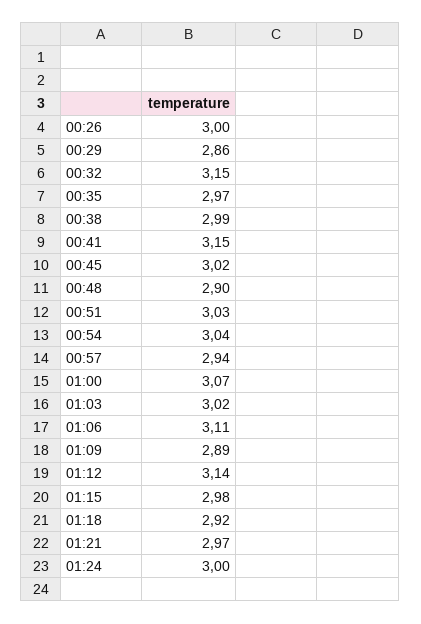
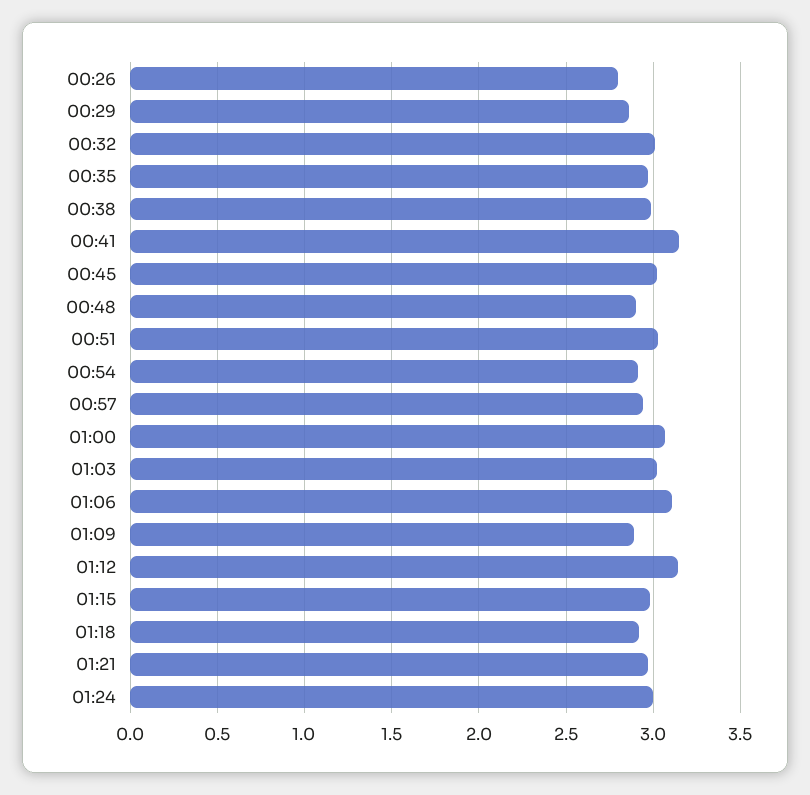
00:26: 3 -> 2.8
00:32: 3.15 -> 3
00:54: 3.04 -> 2.9

